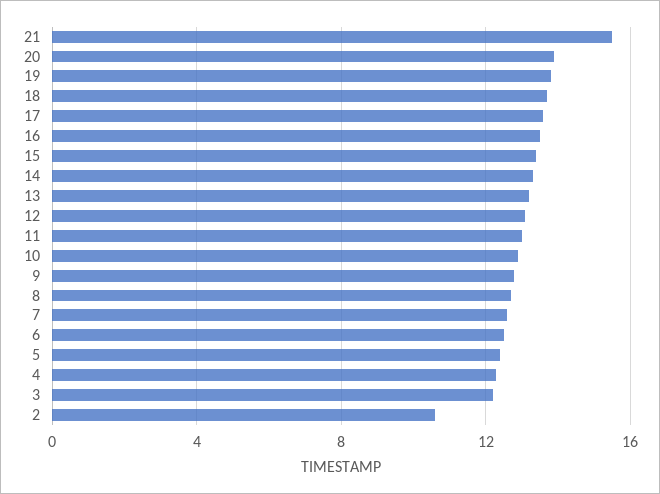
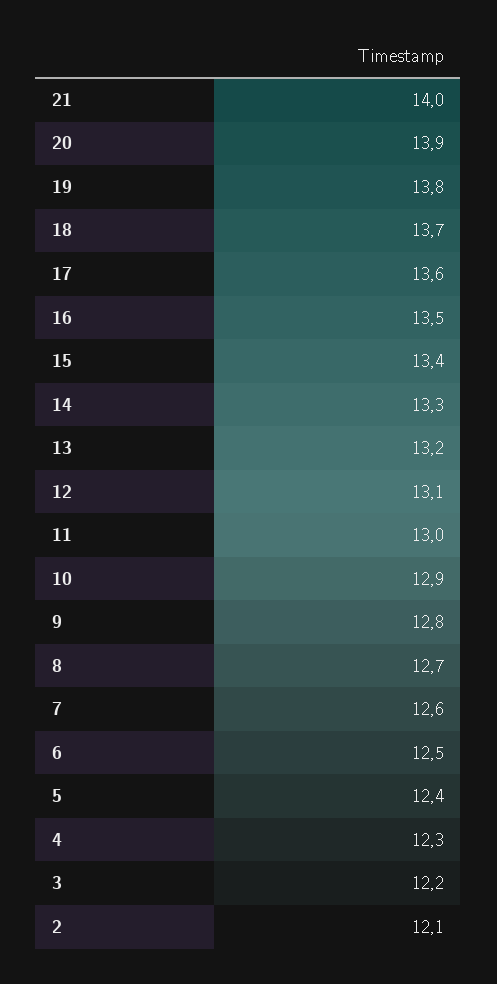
21: 15.5 -> 14
2: 10.5 -> 12.1

